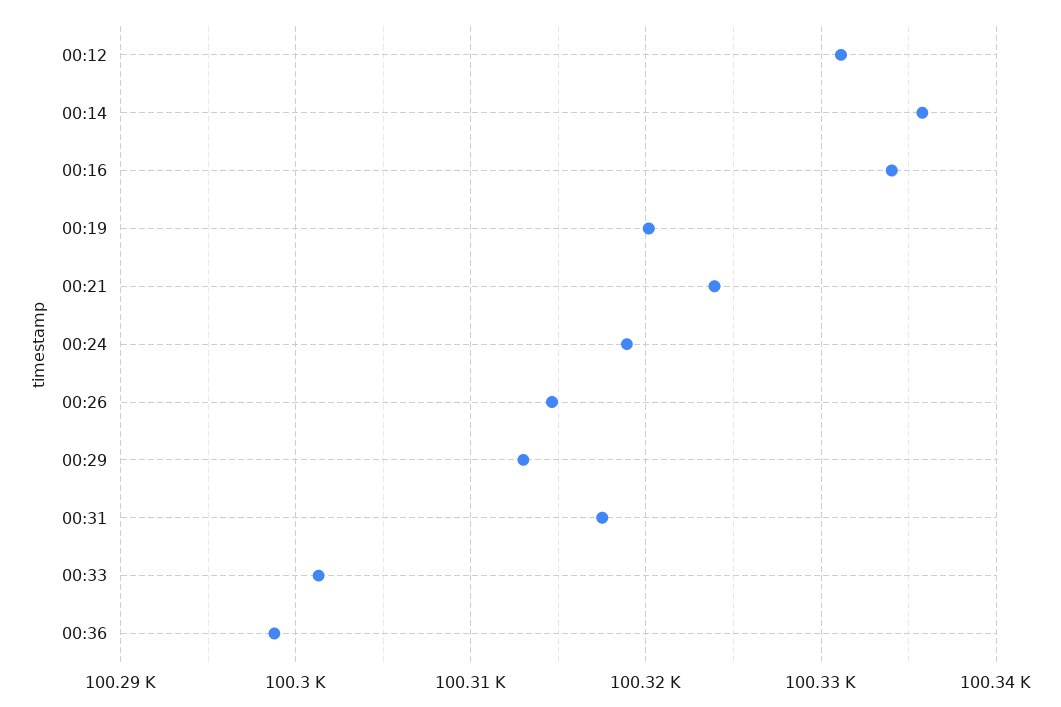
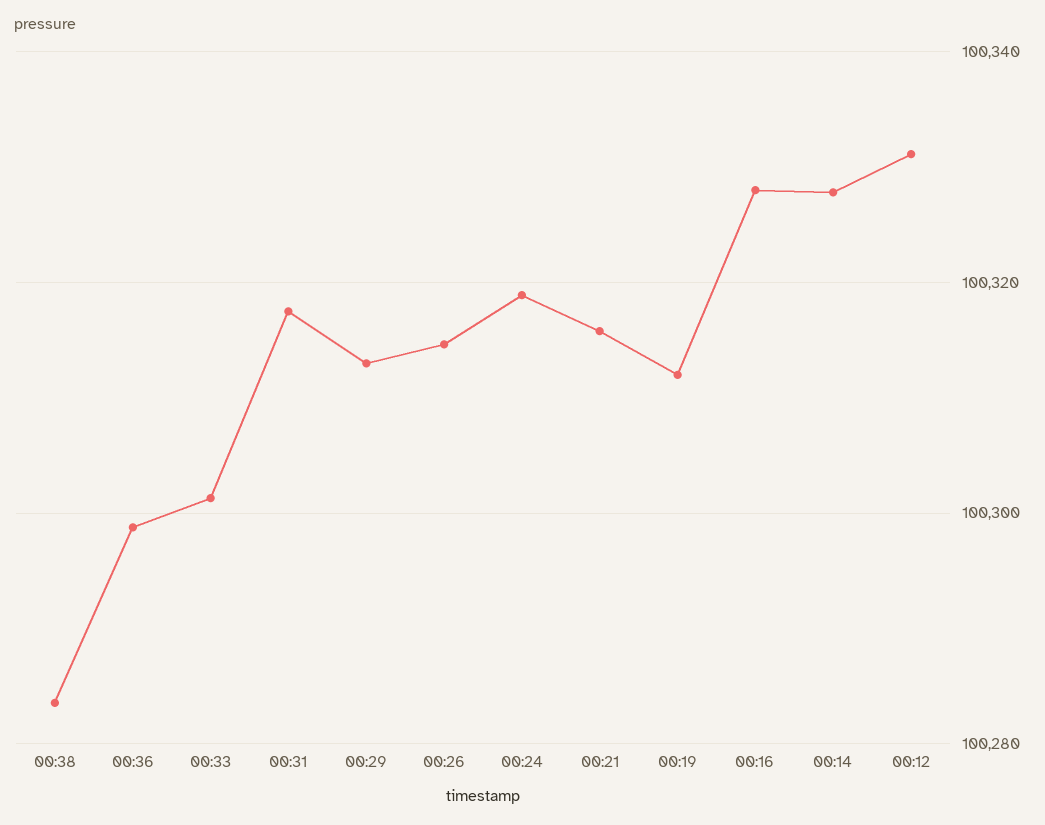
00:14: 100336 -> 100328
00:16: 100334 -> 100328
00:19: 100320 -> 100312
00:21: 100324 -> 100316
00:38: none -> 100284

